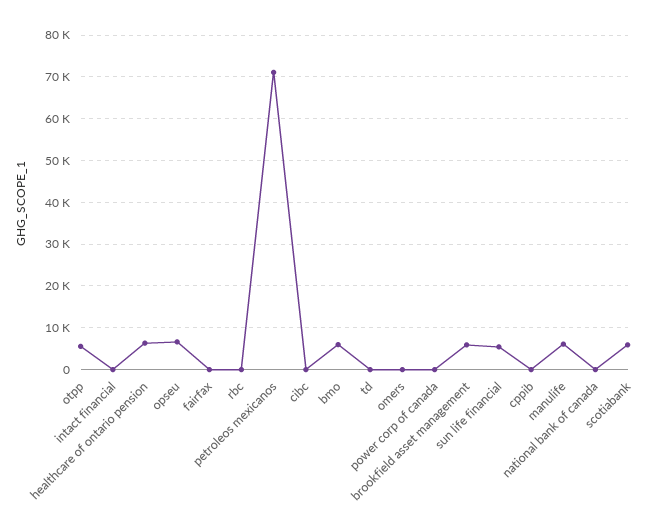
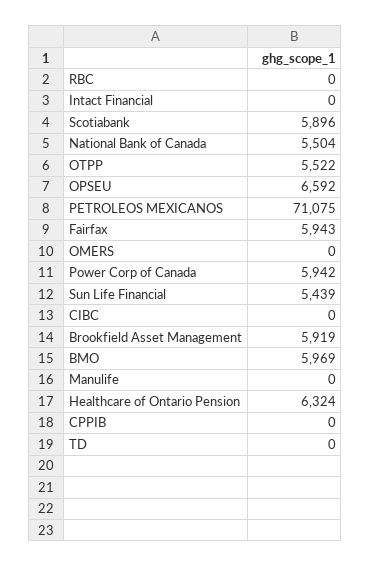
fairfax: 0 -> 5943
power corp of canada: 0 -> 5942
manulife: 6000 -> 0
national bank of canada: 0 -> 5504

